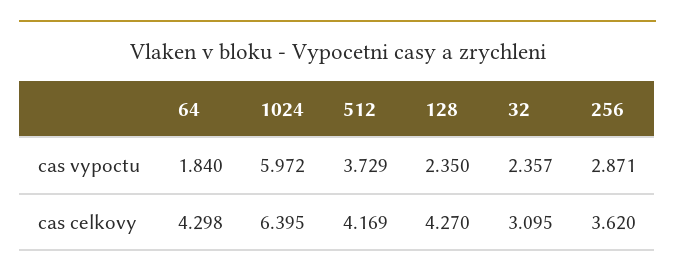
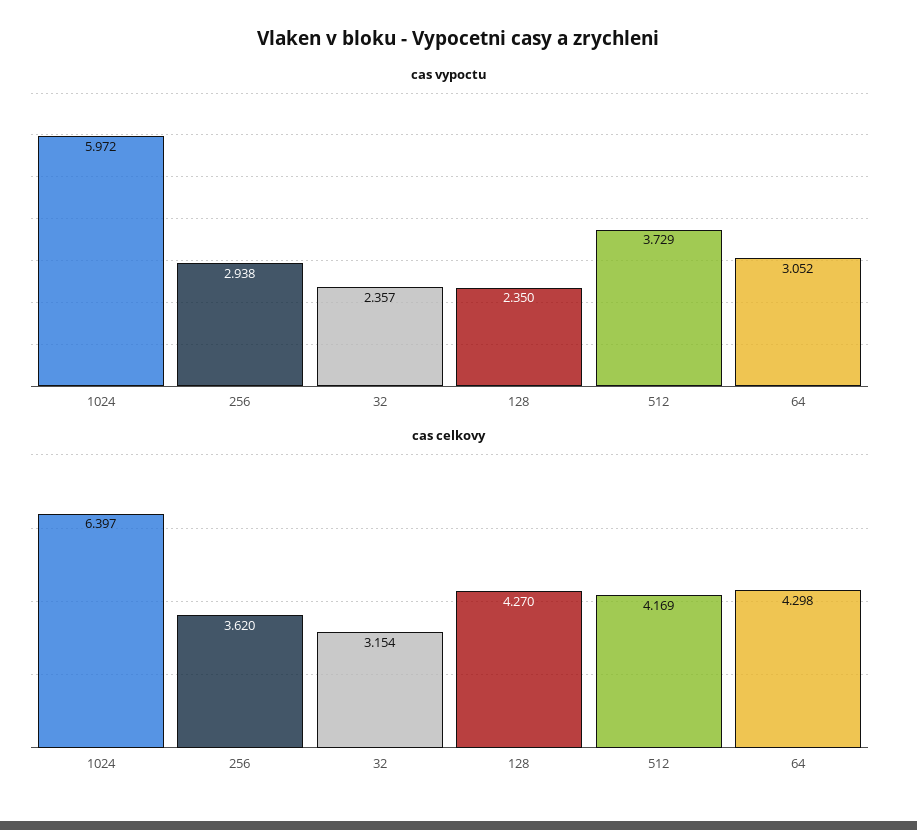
cas vypoctu, 64: 1.84 -> 3.052
cas vypoctu, 256: 2.871 -> 2.938
cas celkovy, 1024: 6.395 -> 6.397
cas celkovy, 32: 3.095 -> 3.154

